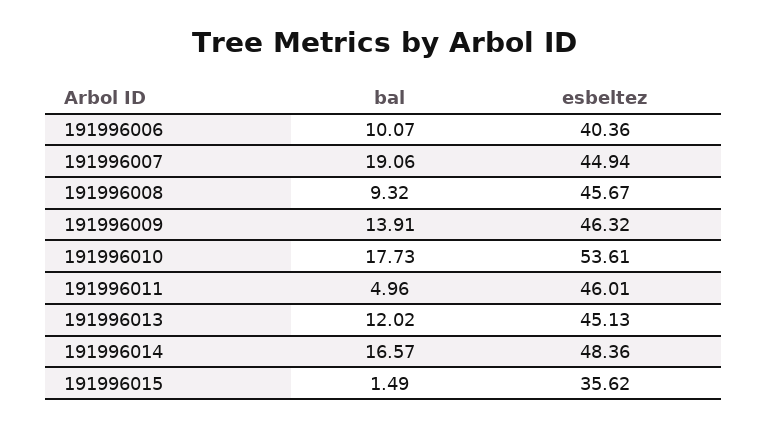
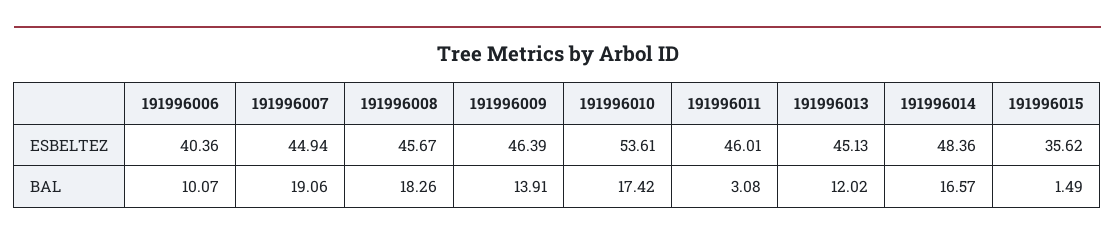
bal, 191996008: 9.32 -> 18.26
esbeltez, 191996009: 46.32 -> 46.39
bal, 191996010: 17.73 -> 17.42
bal, 191996011: 4.96 -> 3.08

